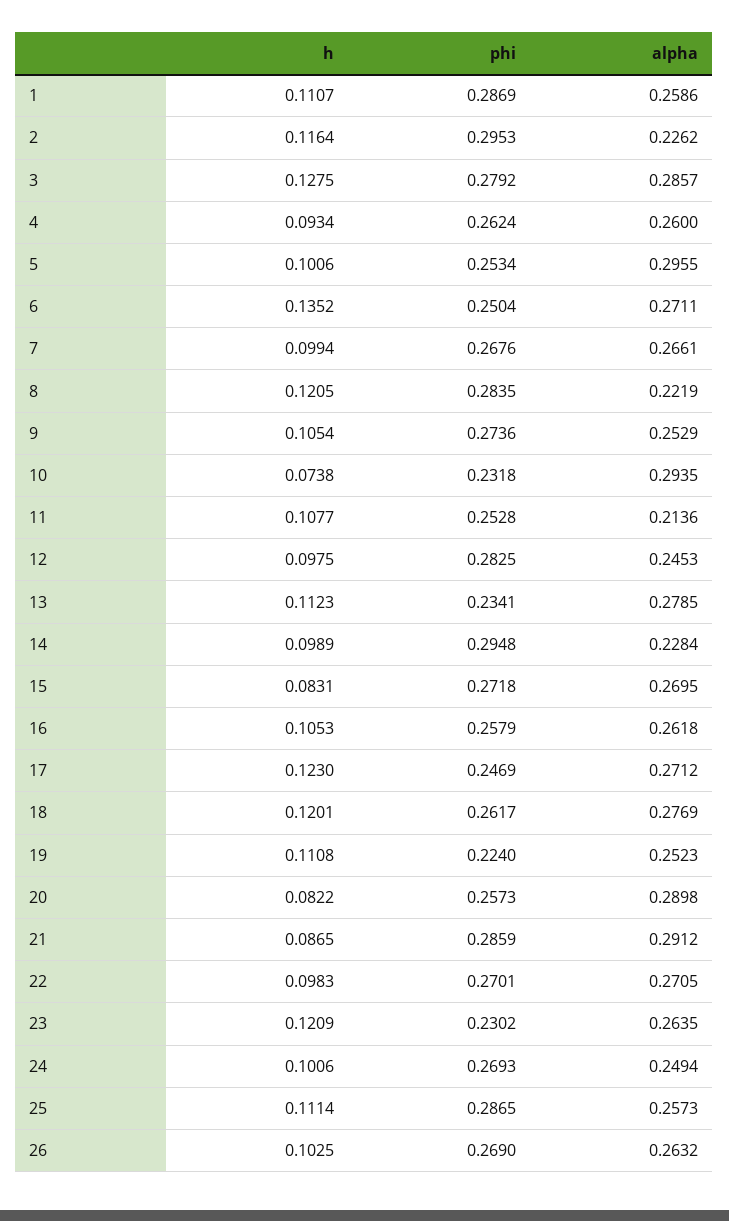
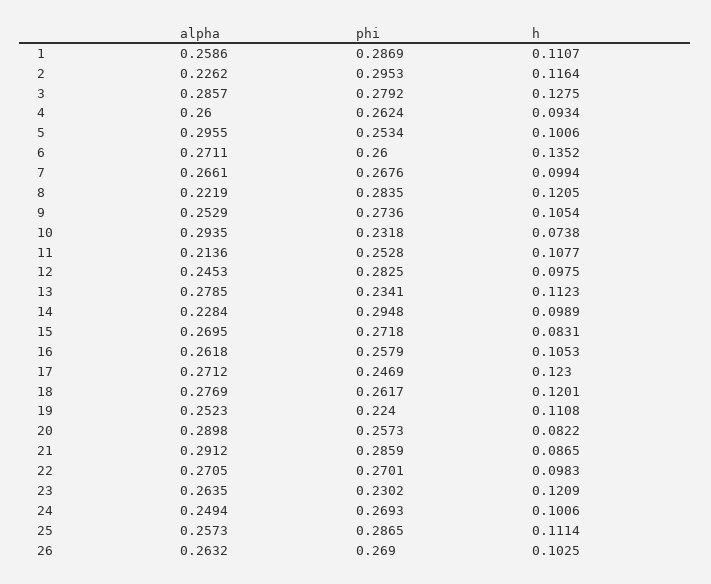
phi, 6: 0.2504 -> 0.26

